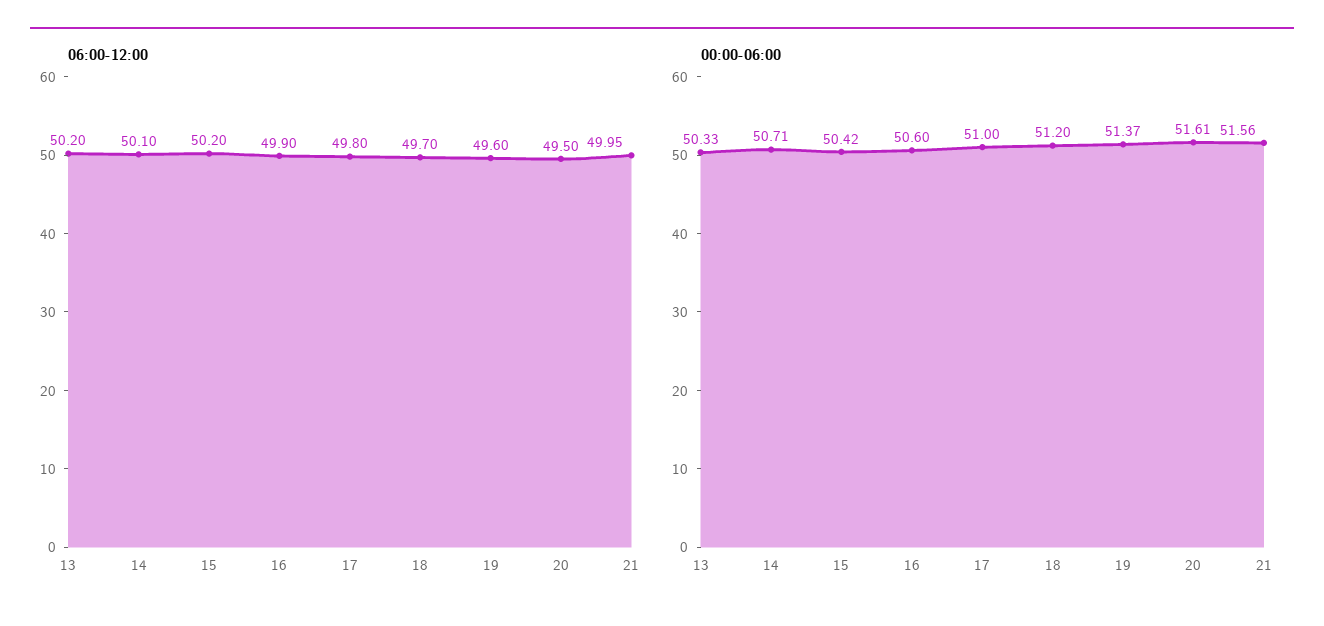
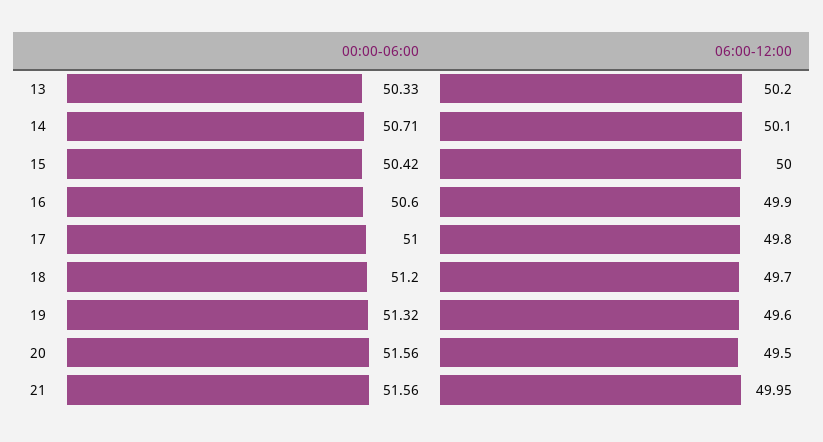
06:00-12:00, 15: 50.2 -> 50
00:00-06:00, 19: 51.37 -> 51.32
00:00-06:00, 20: 51.61 -> 51.56

